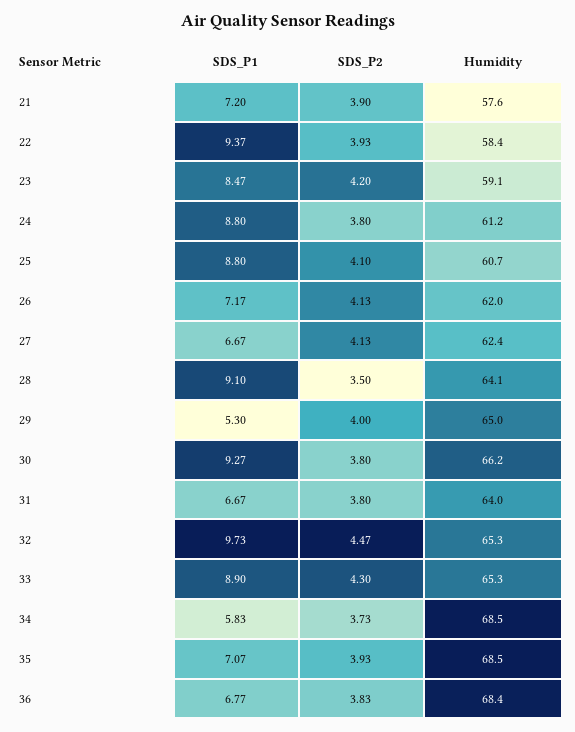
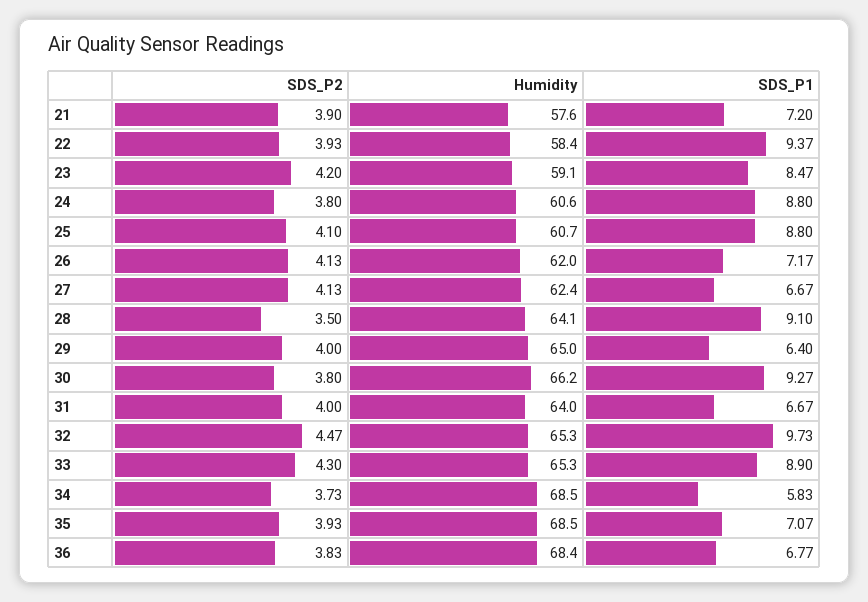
Humidity, 24: 61.2 -> 60.6
SDS_P1, 29: 5.3 -> 6.4
SDS_P2, 31: 3.8 -> 4

